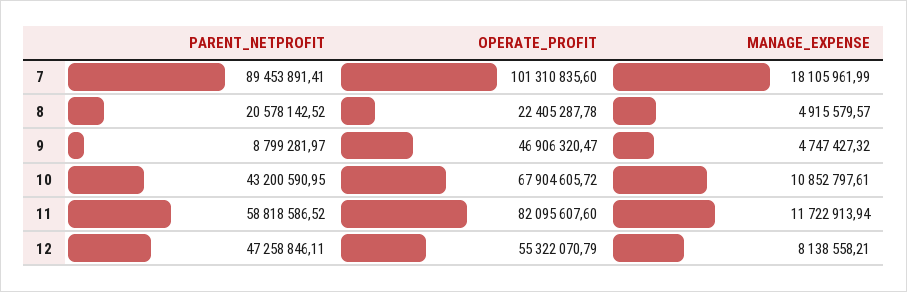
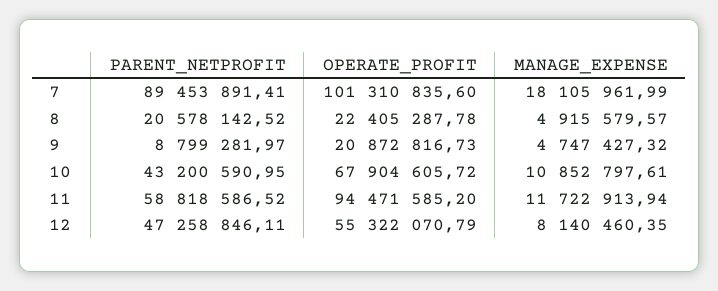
OPERATE_PROFIT, 9: 46906320.47 -> 20872816.73
OPERATE_PROFIT, 11: 82095607.6 -> 94471585.2
MANAGE_EXPENSE, 12: 8138558.21 -> 8140460.35

